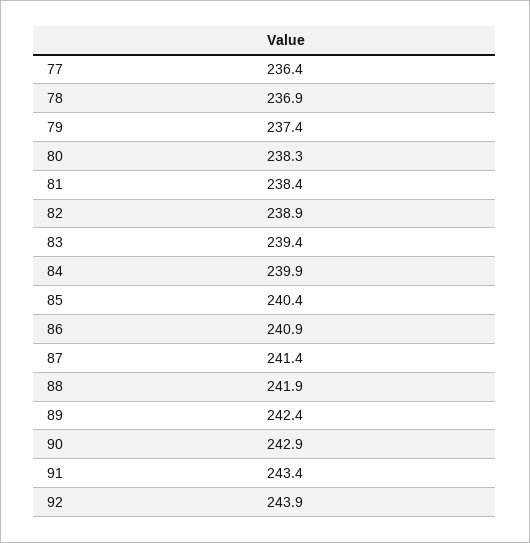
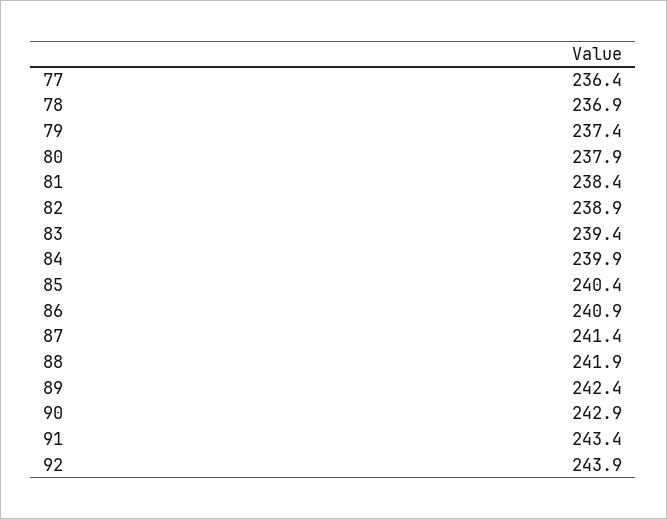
80: 238.3 -> 237.9

